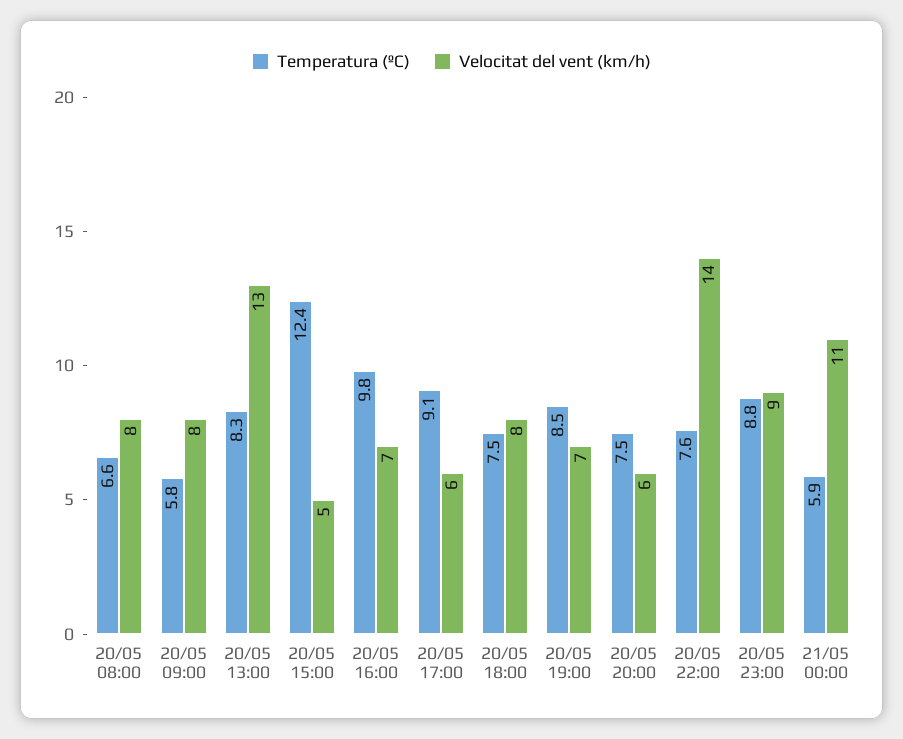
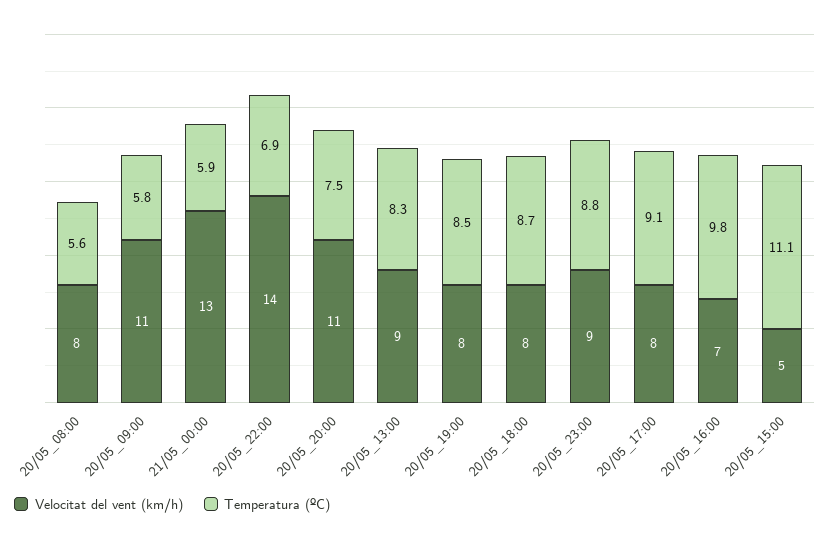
Temperatura (ºC), 20/05 08:00: 6.6 -> 5.6
Velocitat del vent (km/h), 20/05 09:00: 8 -> 11
Velocitat del vent (km/h), 20/05 13:00: 13 -> 9
Temperatura (ºC), 20/05 15:00: 12.4 -> 11.1
Velocitat del vent (km/h), 20/05 17:00: 6 -> 8
Temperatura (ºC), 20/05 18:00: 7.5 -> 8.7
Velocitat del vent (km/h), 20/05 19:00: 7 -> 8
Velocitat del vent (km/h), 20/05 20:00: 6 -> 11
Temperatura (ºC), 20/05 22:00: 7.6 -> 6.9
Velocitat del vent (km/h), 21/05 00:00: 11 -> 13

